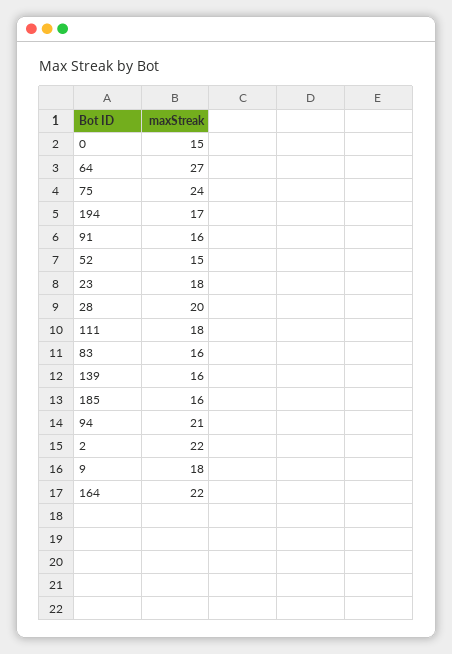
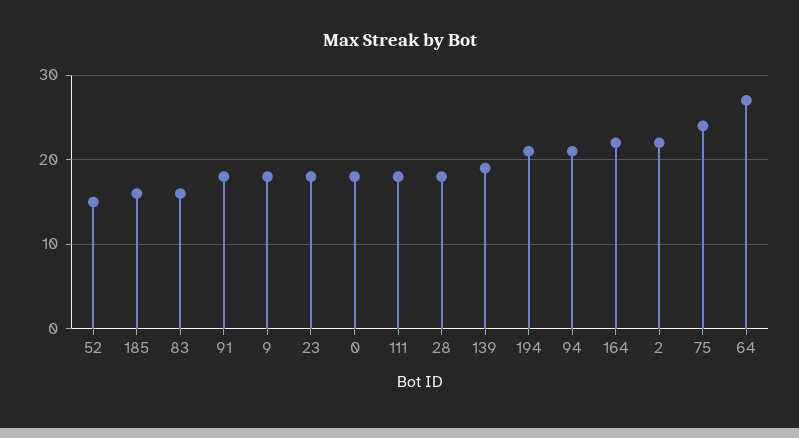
0: 15 -> 18
194: 17 -> 21
91: 16 -> 18
28: 20 -> 18
139: 16 -> 19

